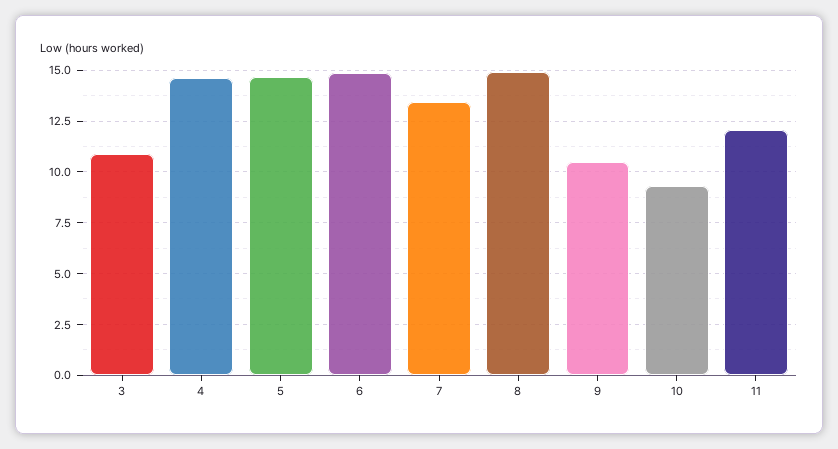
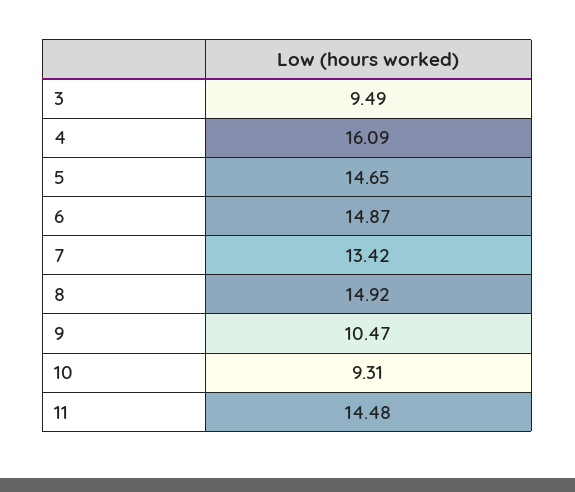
3: 11 -> 9.49
4: 14.5 -> 16.09
11: 12 -> 14.48

